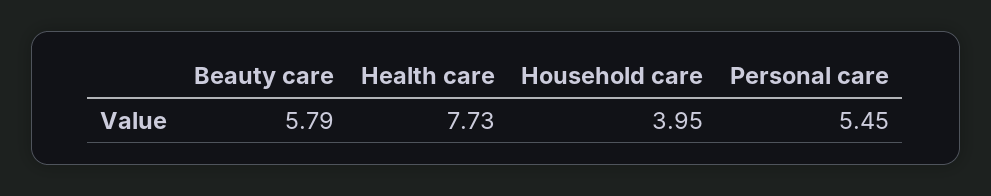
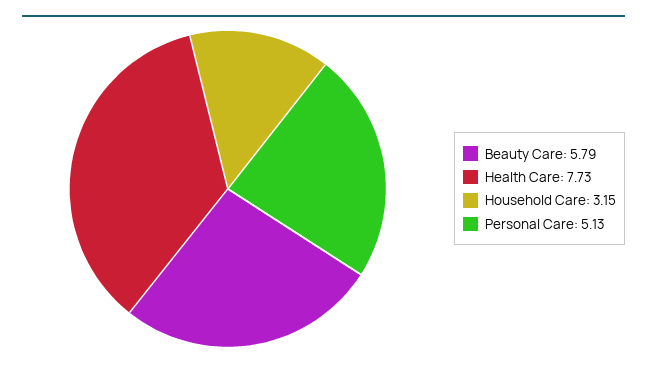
Household care: 3.95 -> 3.15
Personal care: 5.45 -> 5.13

